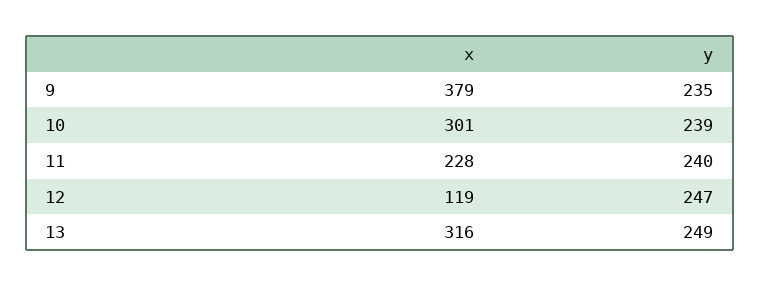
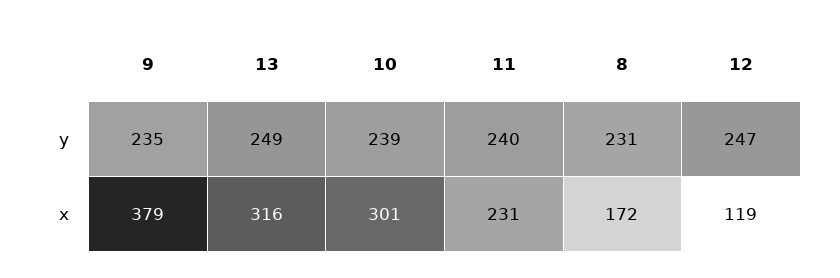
x, 11: 228 -> 231
y, 8: none -> 231
x, 8: none -> 172

